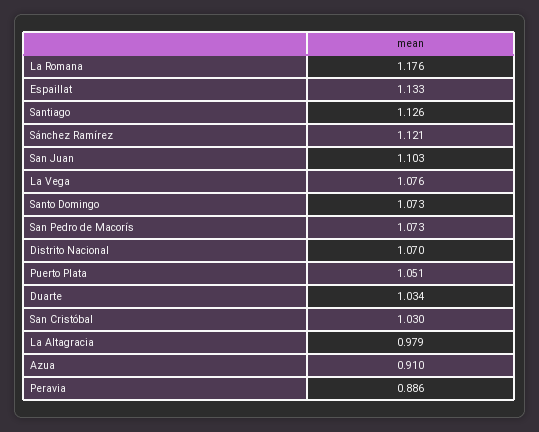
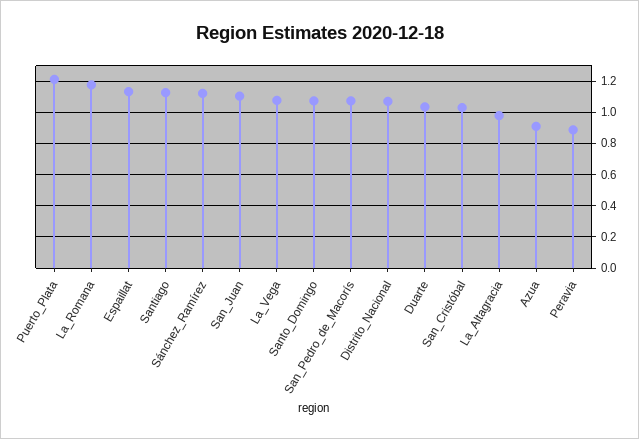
Puerto Plata: 1.051 -> 1.2

